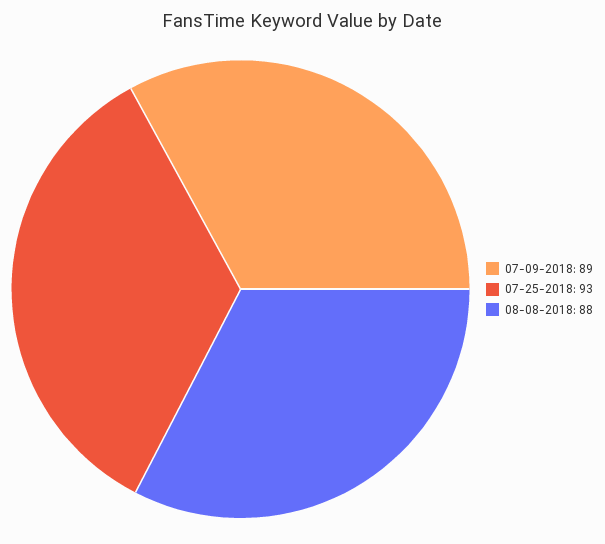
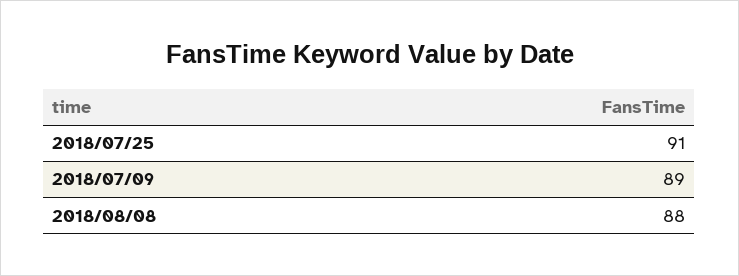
07-25-2018: 93 -> 91

